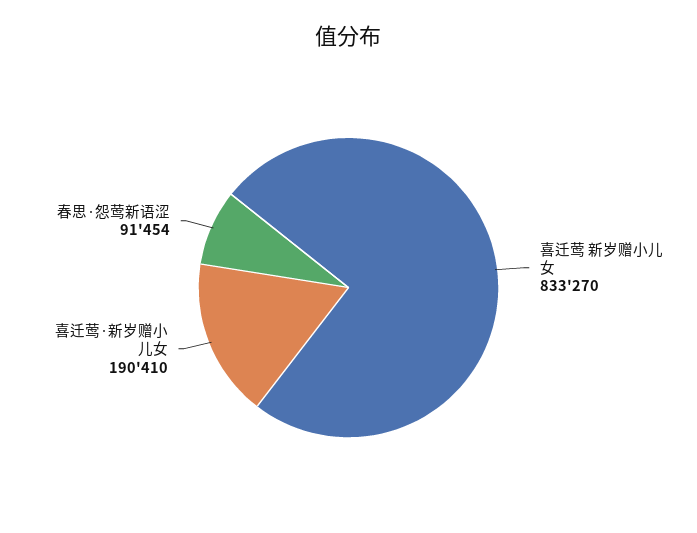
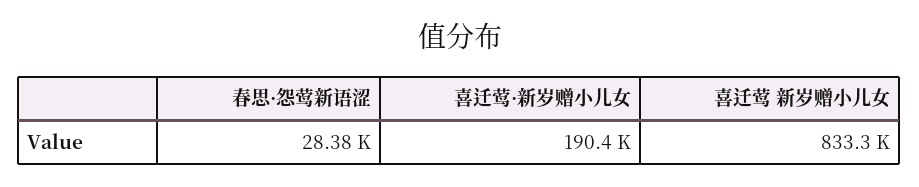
春思·怨莺新语涩: 91454 -> 28380

